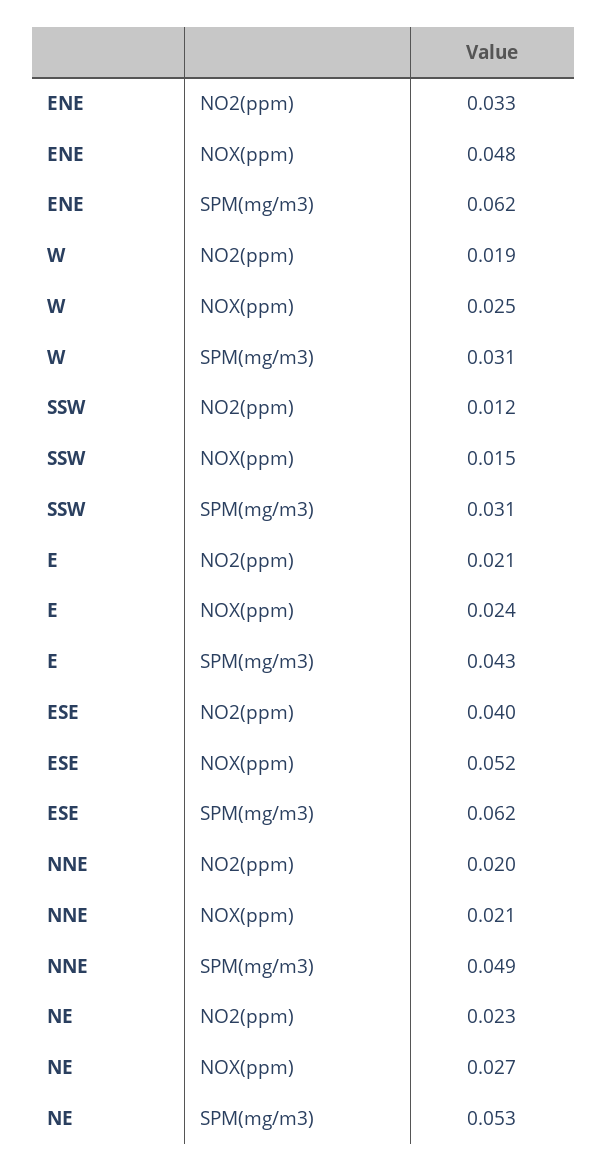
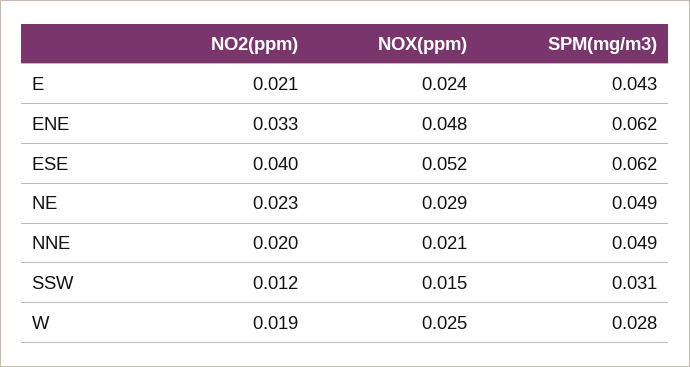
W, SPM(mg/m3): 0.031 -> 0.028
NE, NOX(ppm): 0.027 -> 0.029
NE, SPM(mg/m3): 0.053 -> 0.049

